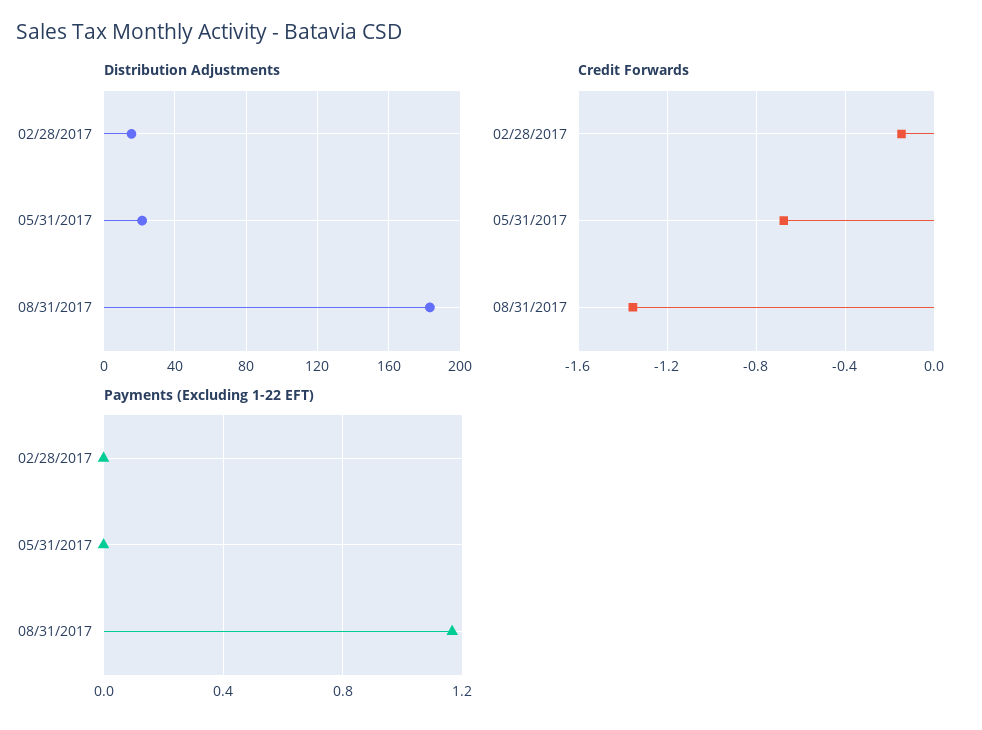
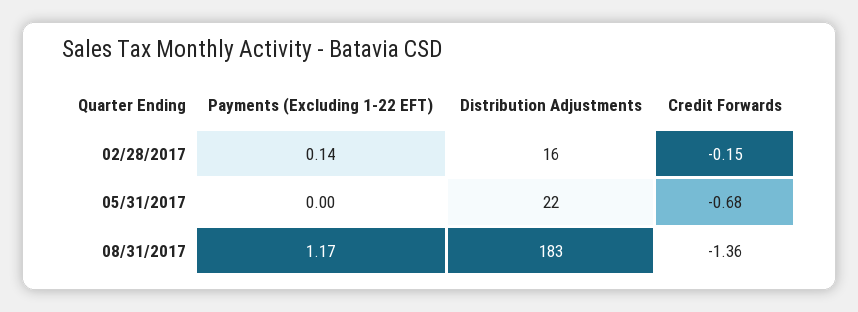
Payments (Excluding 1-22 EFT), 02/28/2017: 0 -> 0.14

